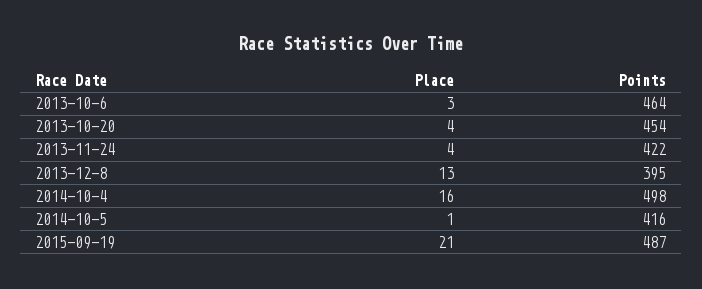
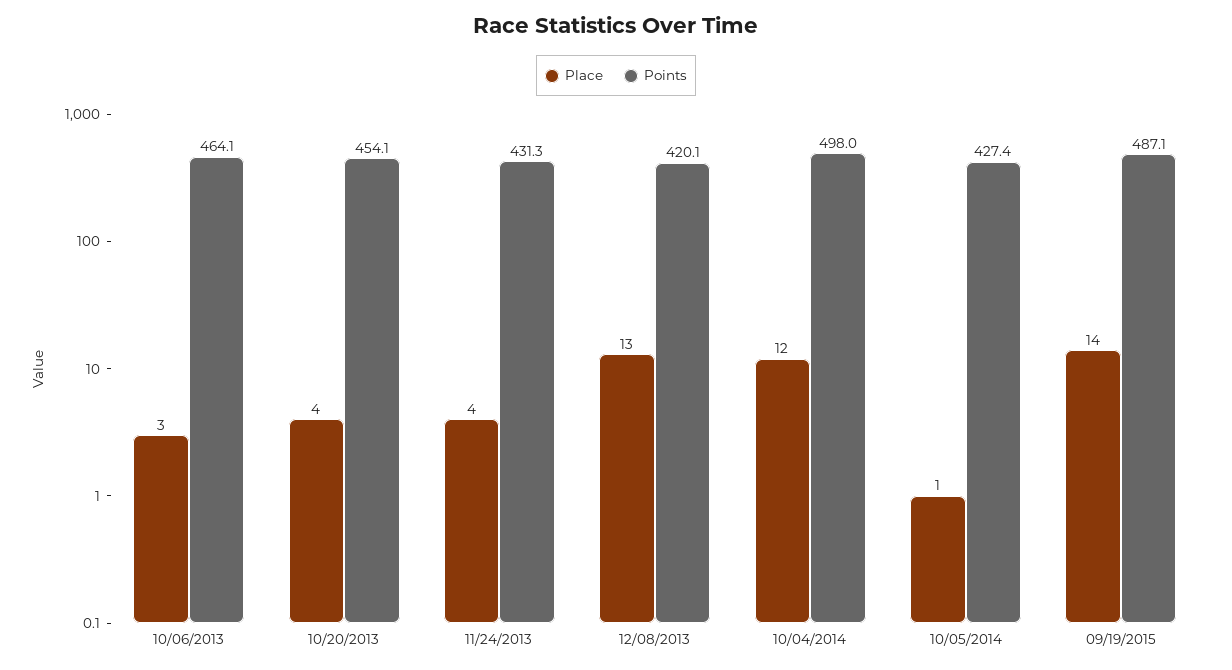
Points, 2013-11-24: 422 -> 431.3
Points, 2013-12-8: 395 -> 420.1
Place, 2014-10-4: 16 -> 12
Points, 2014-10-5: 416 -> 427.4
Place, 2015-09-19: 21 -> 14

